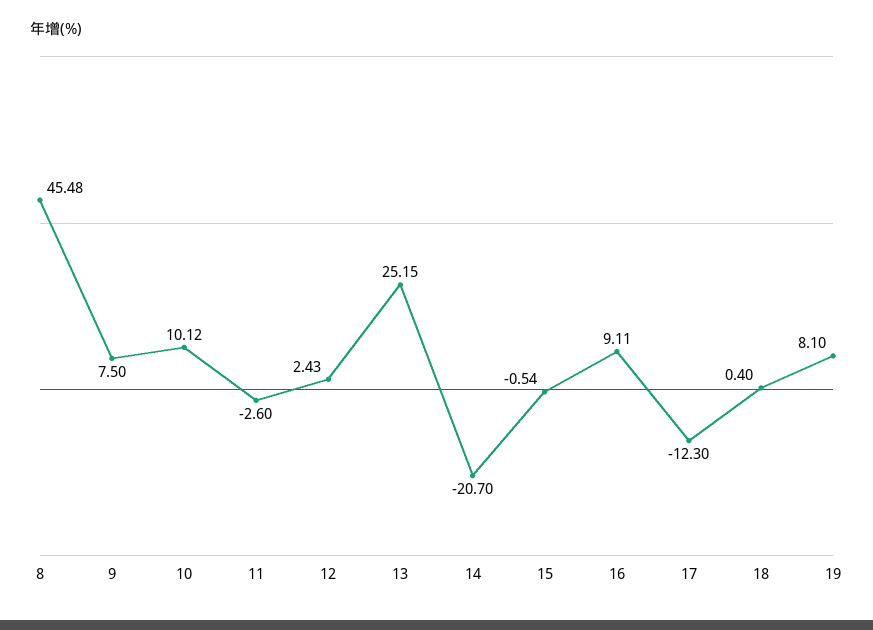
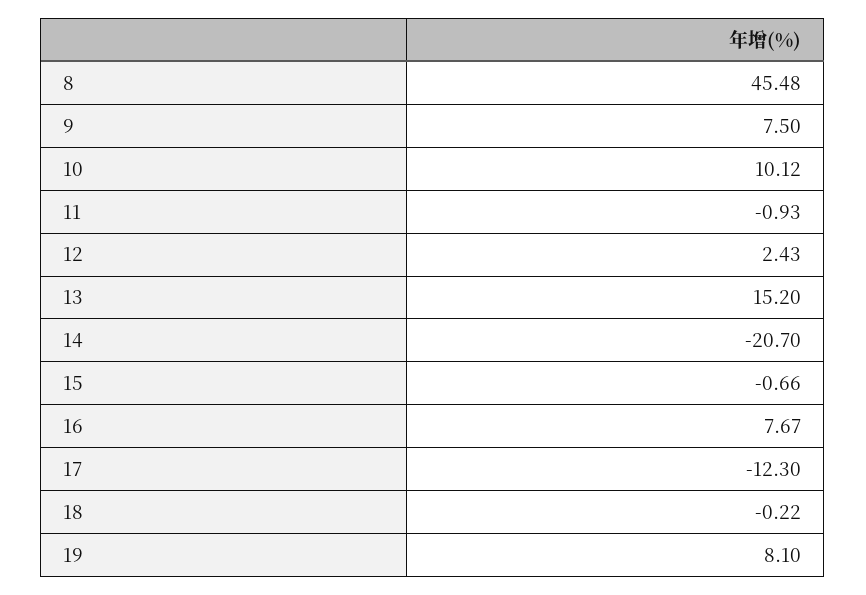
11: -2.6 -> -0.93
13: 25.15 -> 15.2
15: -0.54 -> -0.66
16: 9.11 -> 7.67
18: 0.4 -> -0.22

